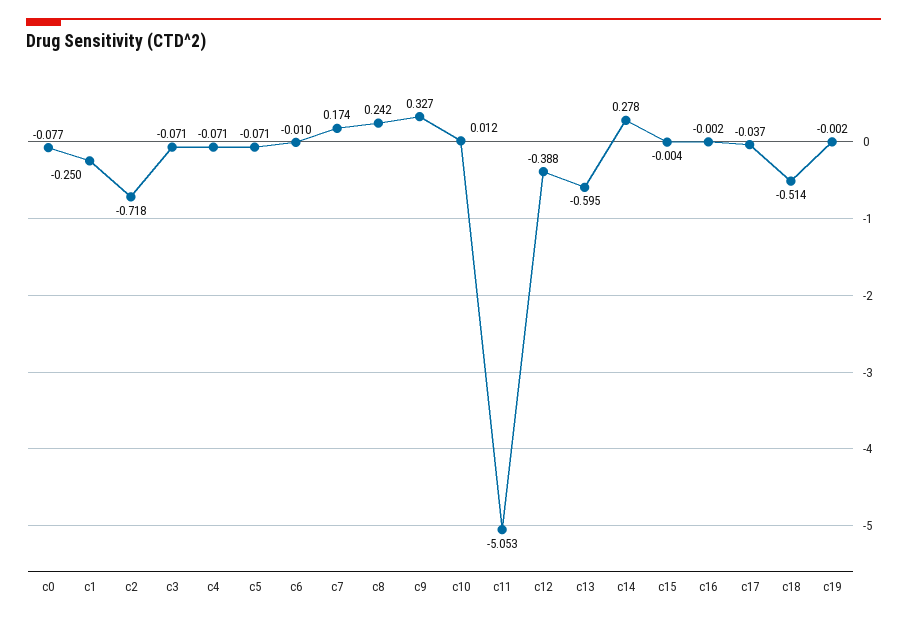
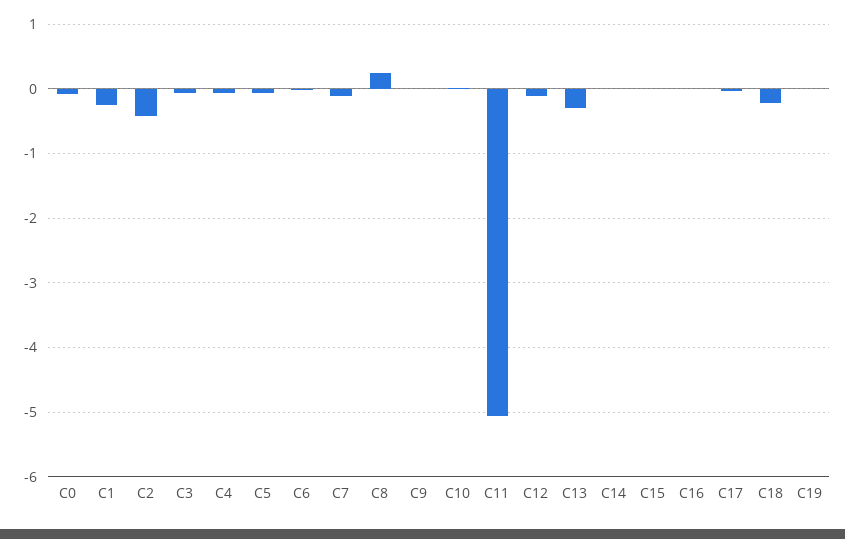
c2: -0.718 -> -0.4
c7: 0.174 -> -0.1
c9: 0.327 -> 0
c12: -0.388 -> -0.1
c13: -0.595 -> -0.3
c14: 0.278 -> 0
c18: -0.514 -> -0.2

